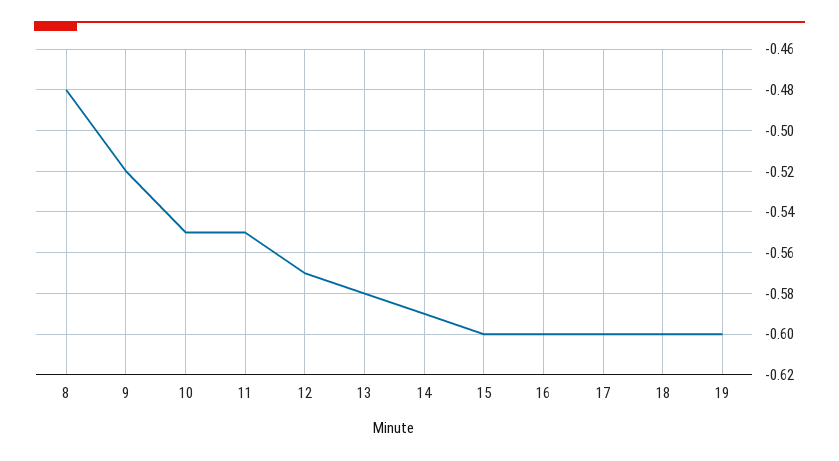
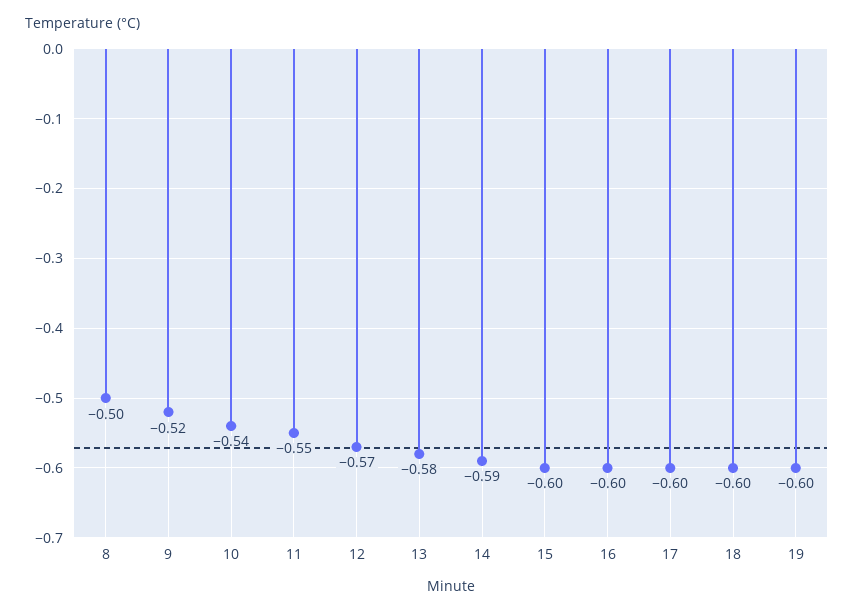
8: -0.48 -> -0.5
10: -0.55 -> -0.54

